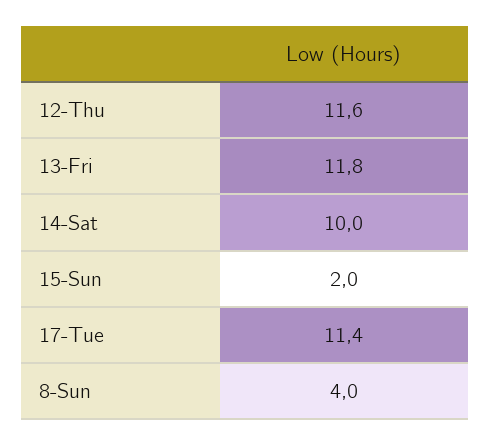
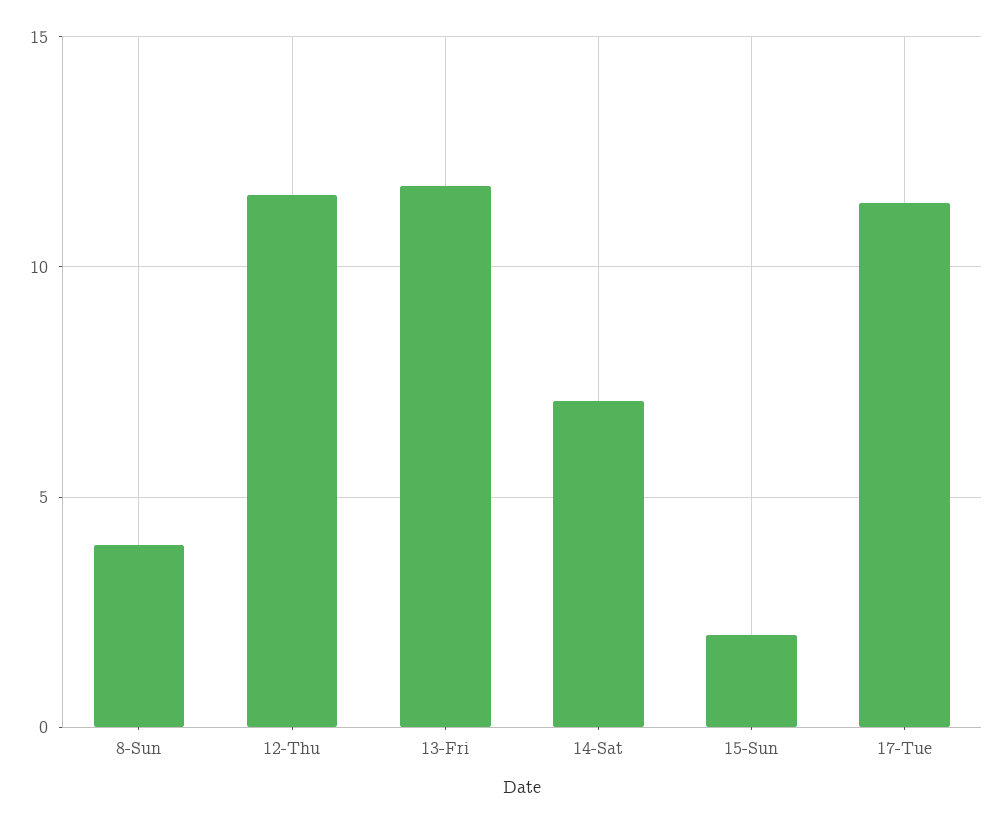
14-Sat: 10 -> 7

